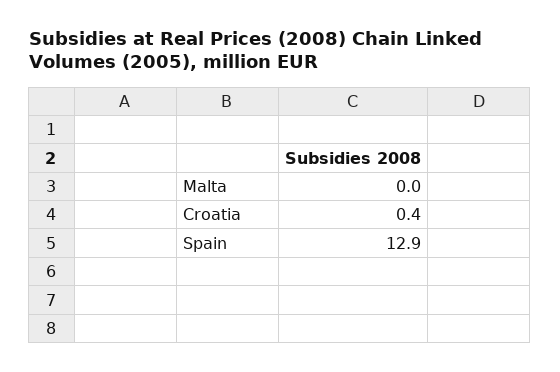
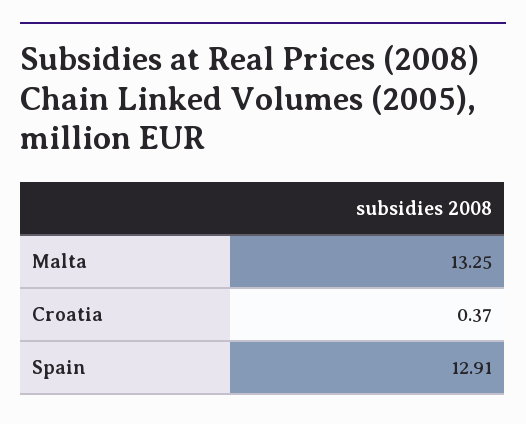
Malta: 0 -> 13.25

